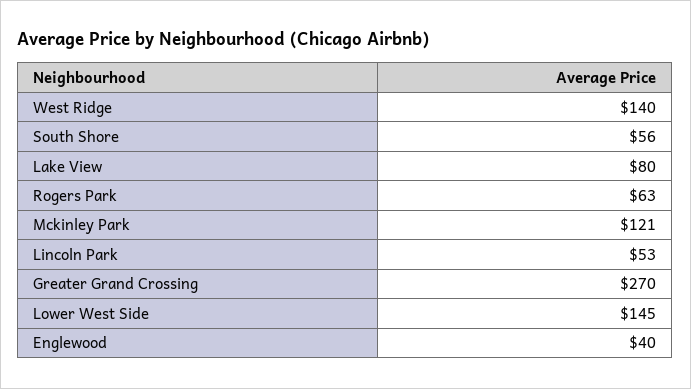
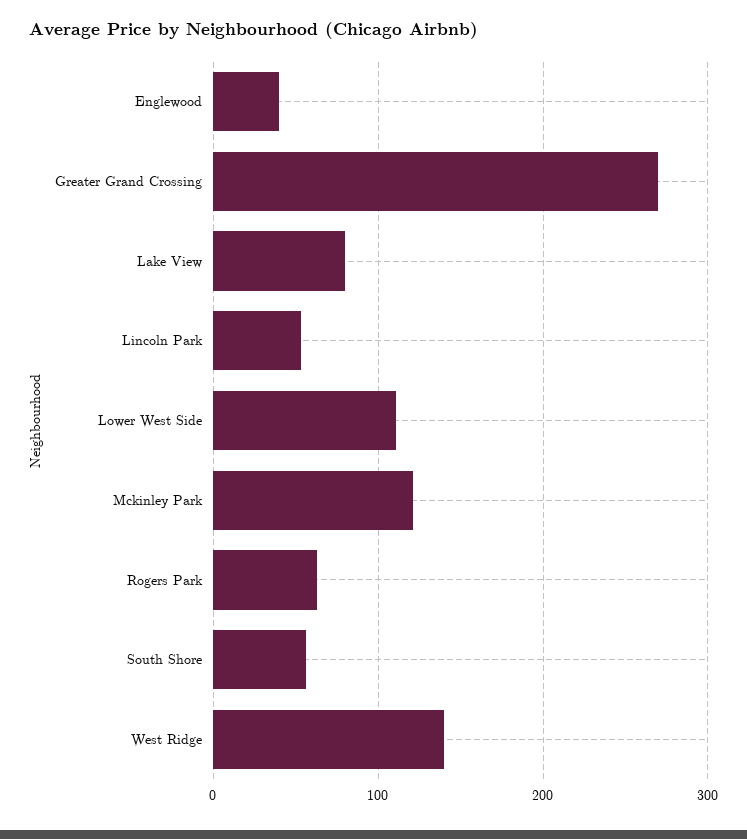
Lower West Side: 145 -> 110

